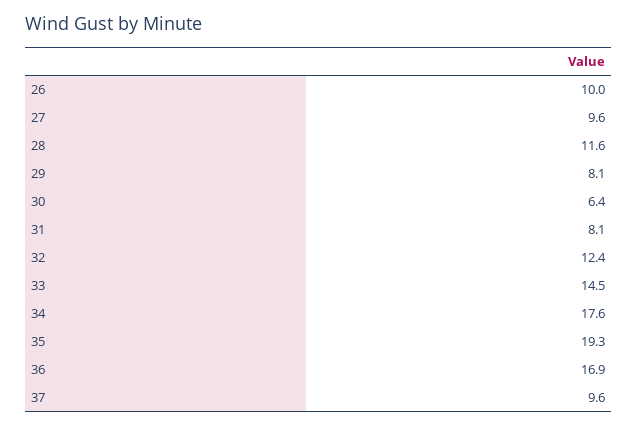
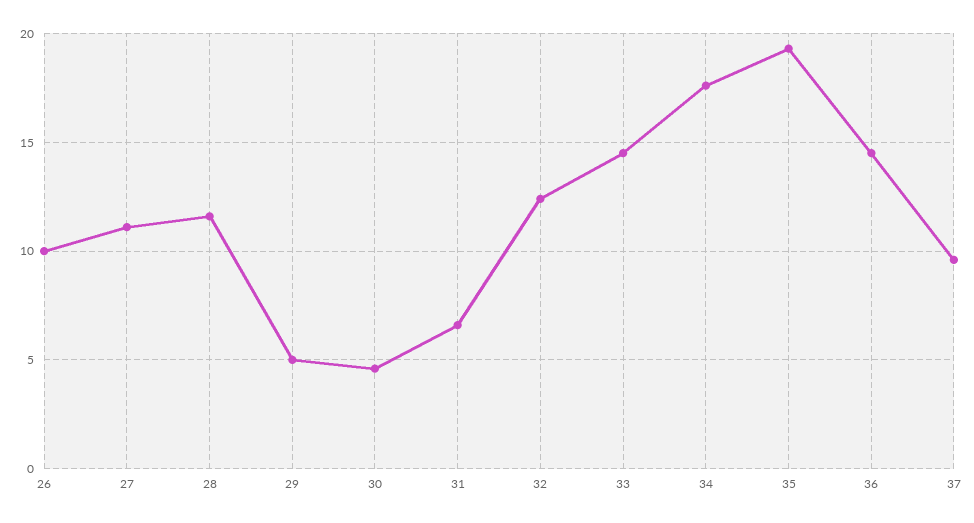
27: 9.6 -> 11
29: 8.1 -> 5
30: 6.4 -> 4.5
31: 8.1 -> 6.5
36: 16.9 -> 14.5

